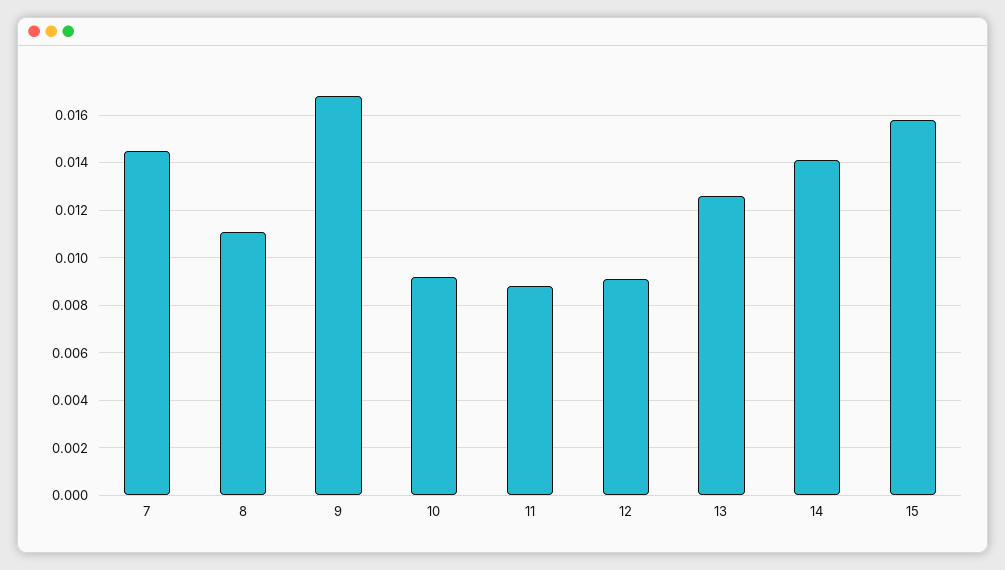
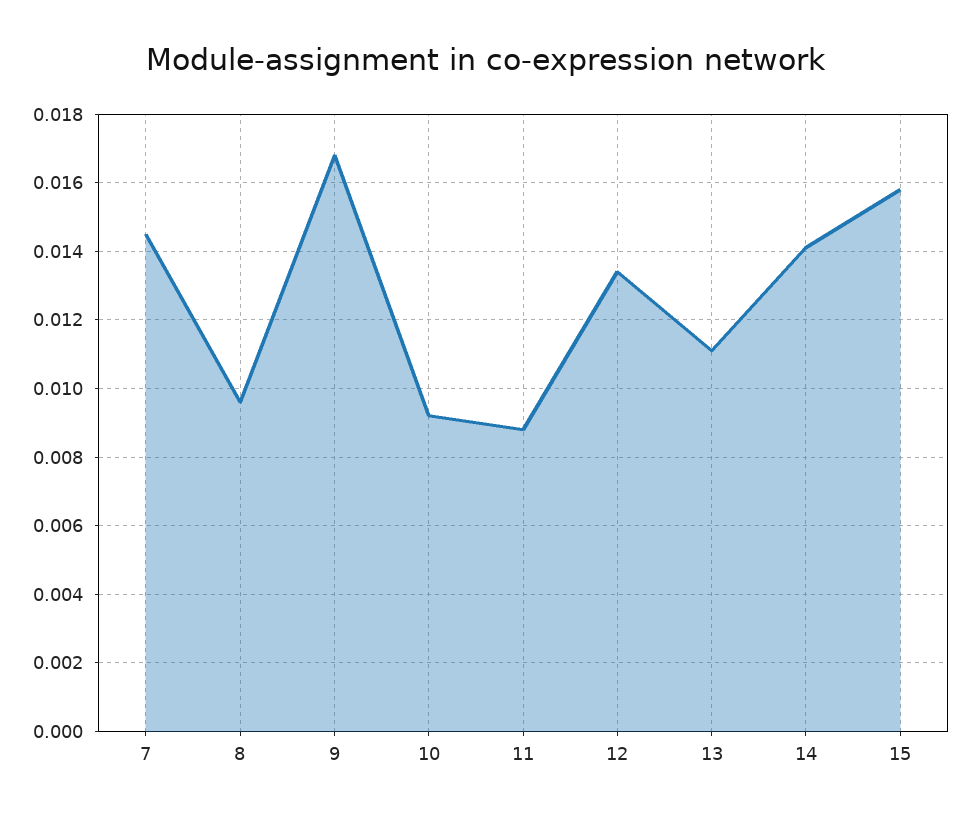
8: 0.011 -> 0.0095
12: 0.009 -> 0.0135
13: 0.0125 -> 0.011

